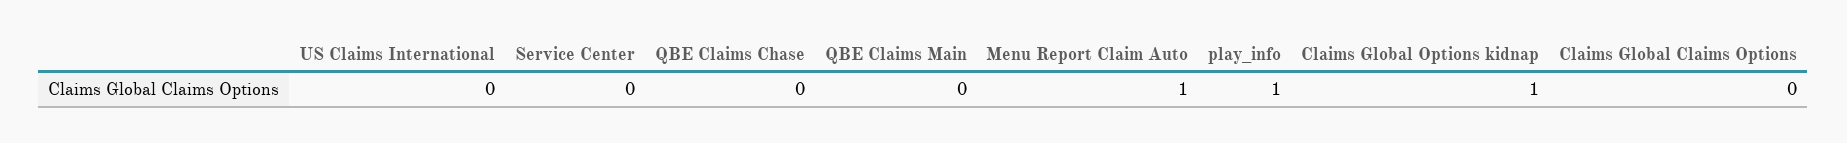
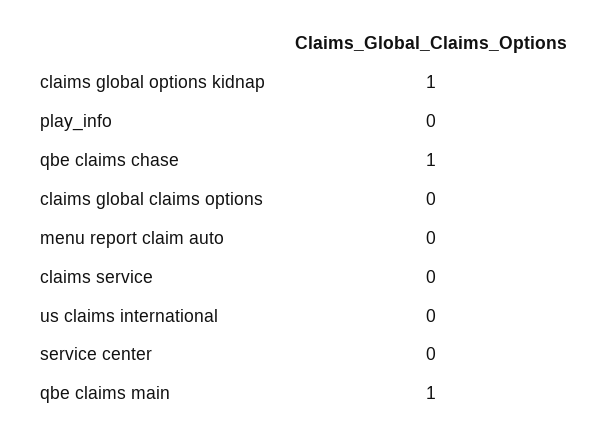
QBE Claims Chase: 0 -> 1
QBE Claims Main: 0 -> 1
Menu Report Claim Auto: 1 -> 0
play_info: 1 -> 0
claims service: none -> 0

